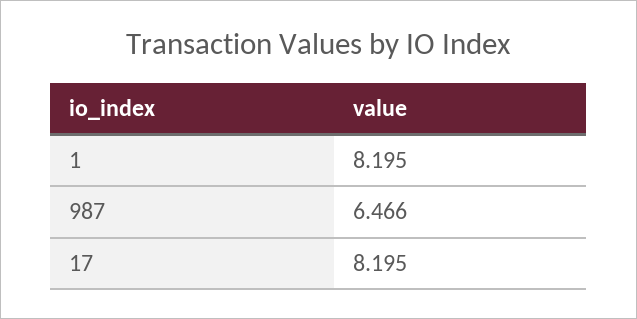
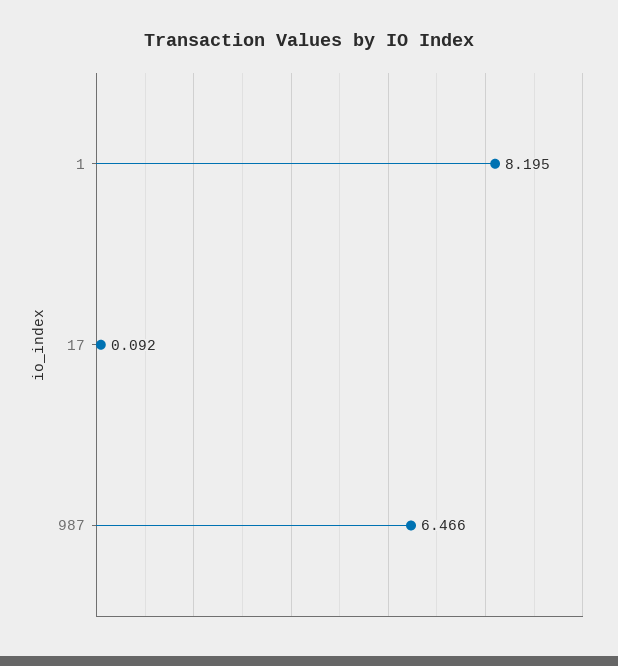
17: 8.195 -> 0.092

